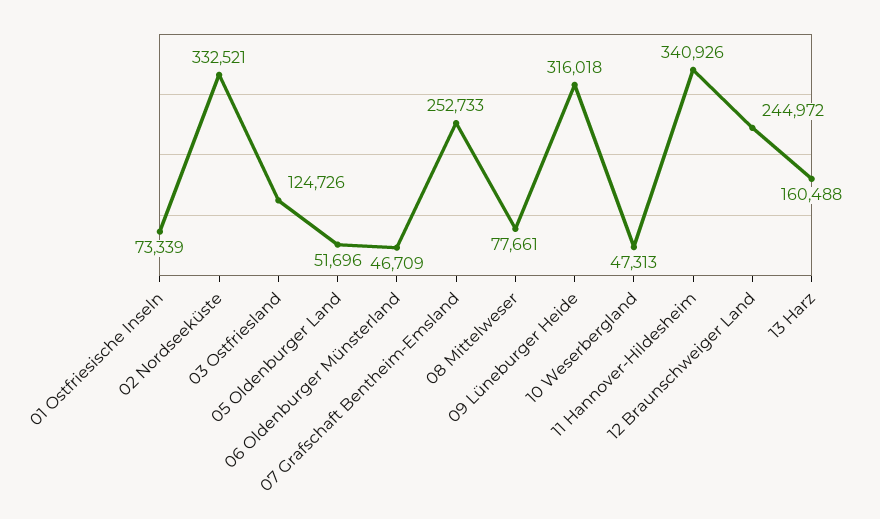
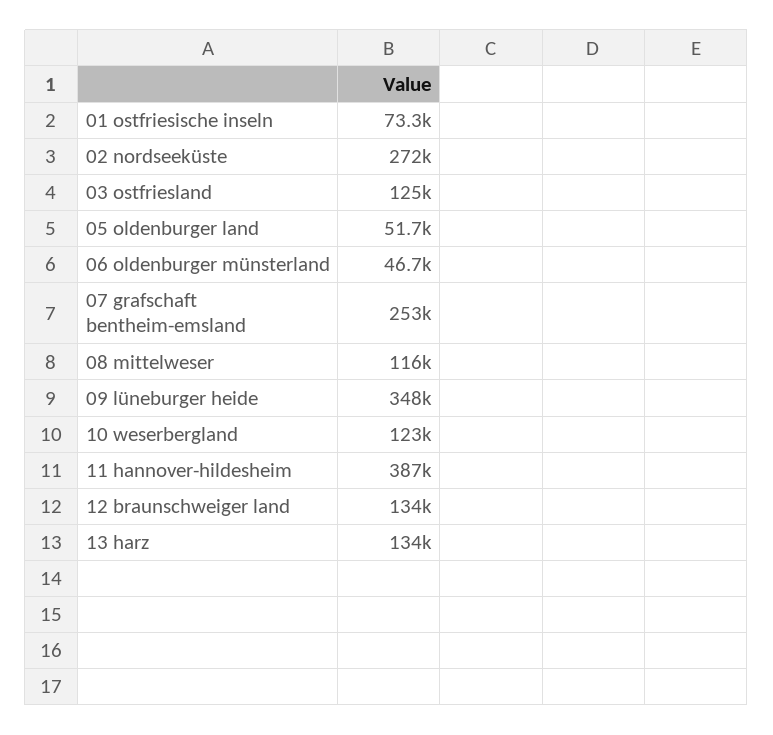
02 Nordseeküste: 332521 -> 272000
08 Mittelweser: 77661 -> 116000
09 Lüneburger Heide: 316018 -> 348000
10 Weserbergland: 47313 -> 123000
11 Hannover-Hildesheim: 340926 -> 387000
12 Braunschweiger Land: 244972 -> 134000
13 Harz: 160488 -> 134000

